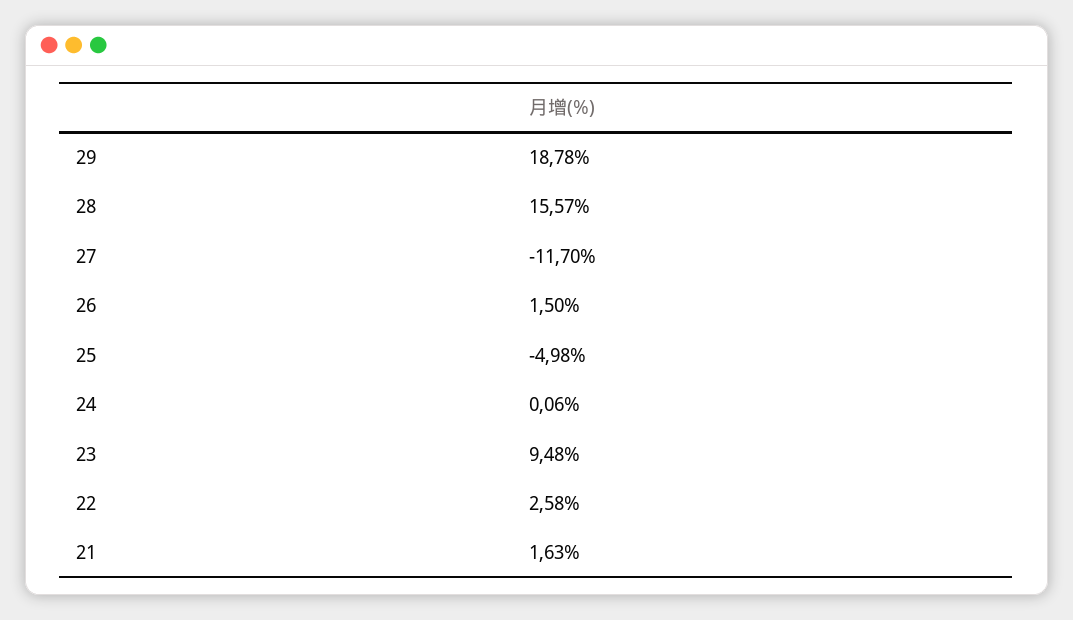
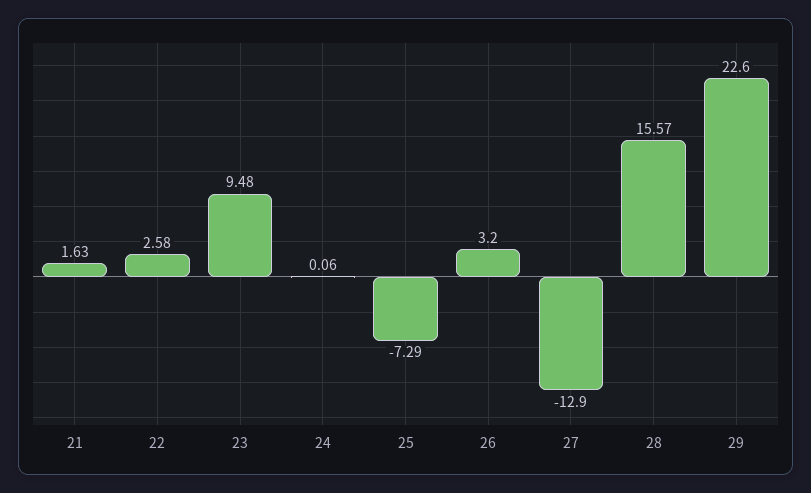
29: 18.78 -> 22.6
27: -11.7 -> -12.9
26: 1.5 -> 3.2
25: -4.98 -> -7.29

